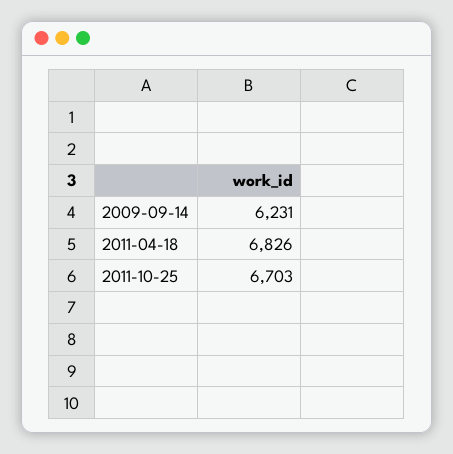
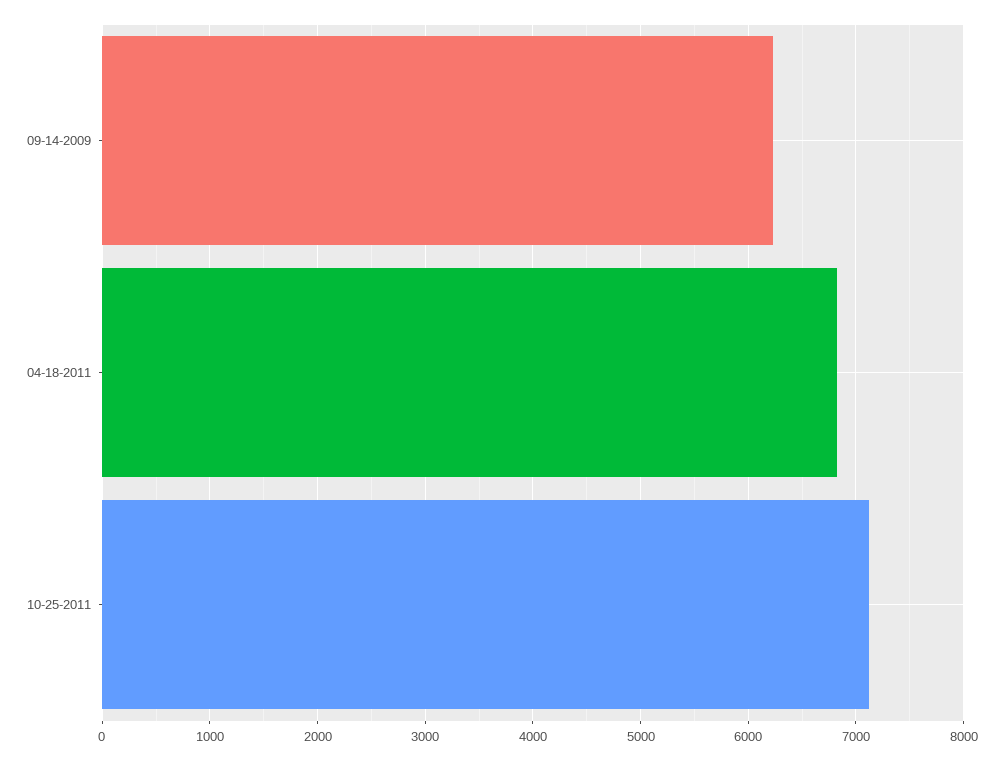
2011-10-25: 6703 -> 7100

